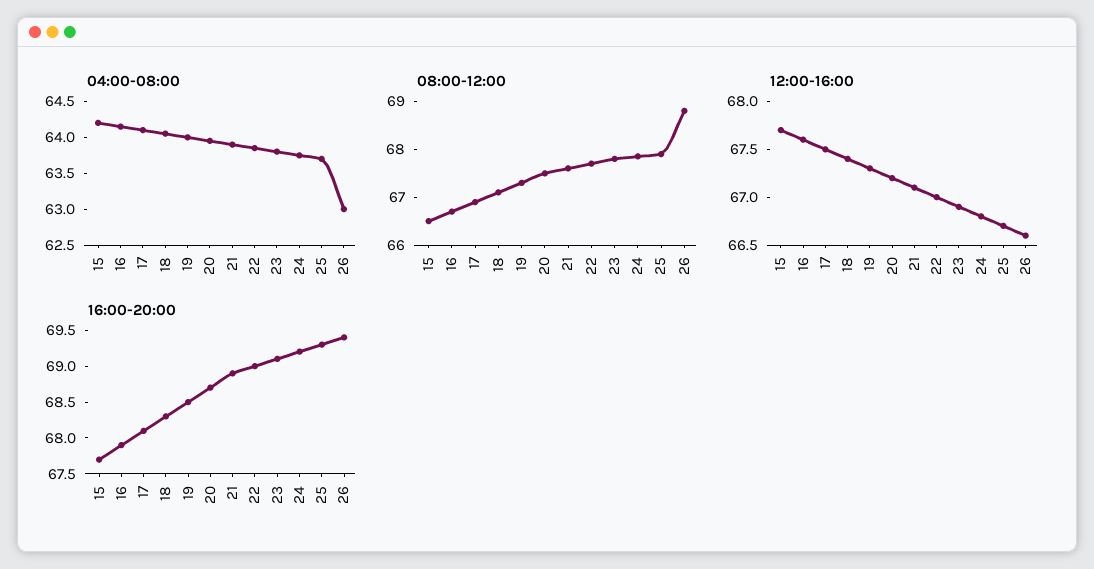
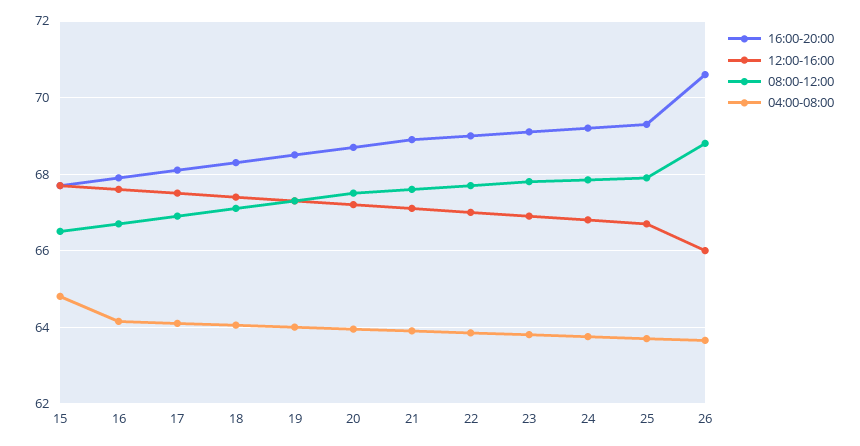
04:00-08:00, 15: 64.25 -> 64.8
04:00-08:00, 26: 63 -> 63.6
12:00-16:00, 26: 66.6 -> 66
16:00-20:00, 26: 69.5 -> 70.6

